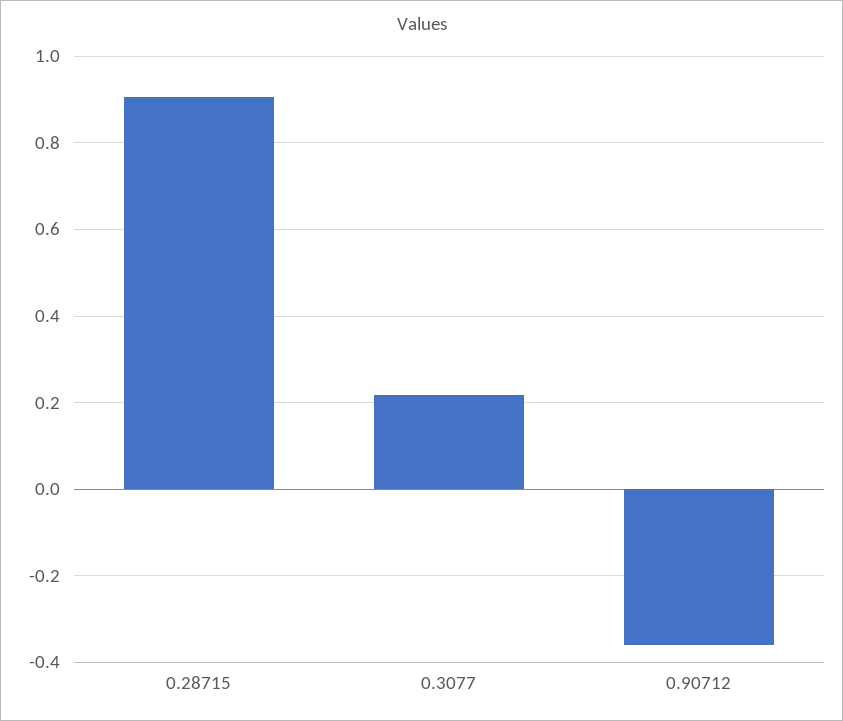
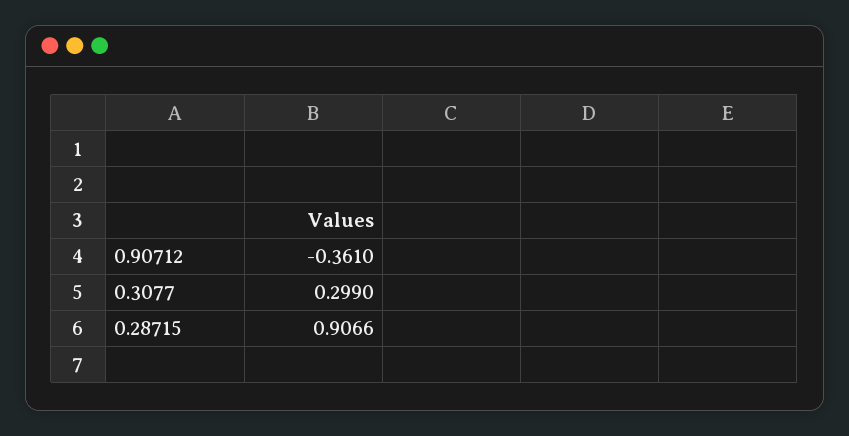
0.3077: 0.22 -> 0.299

